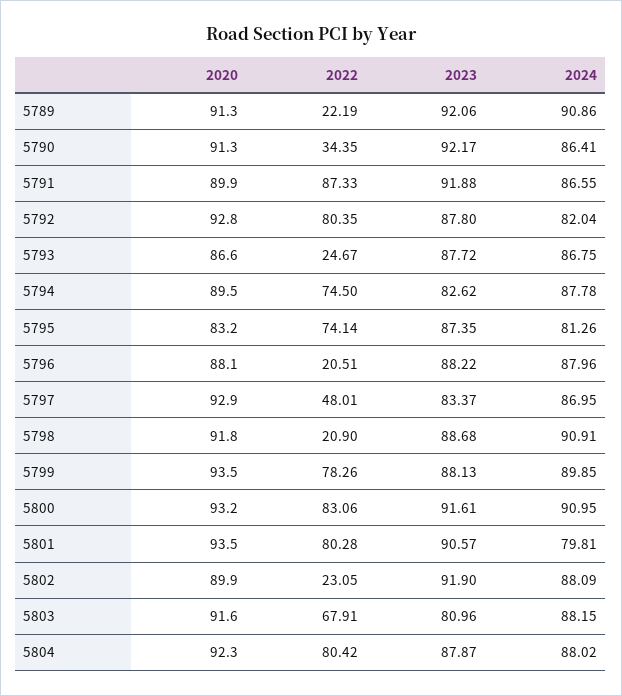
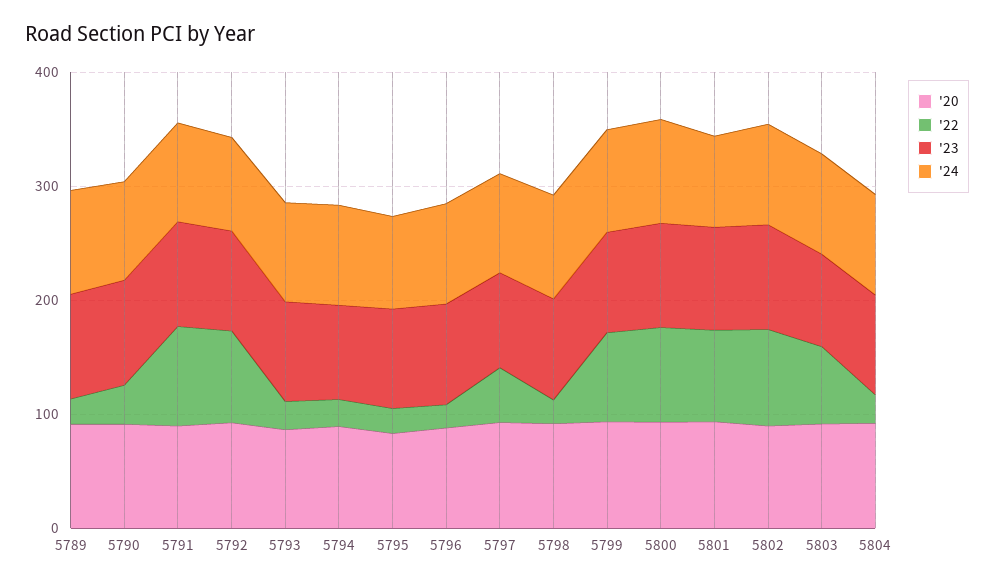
2022, 5794: 74.5 -> 20
2022, 5795: 74.14 -> 20
2022, 5802: 23.05 -> 80
2022, 5804: 80.42 -> 20

